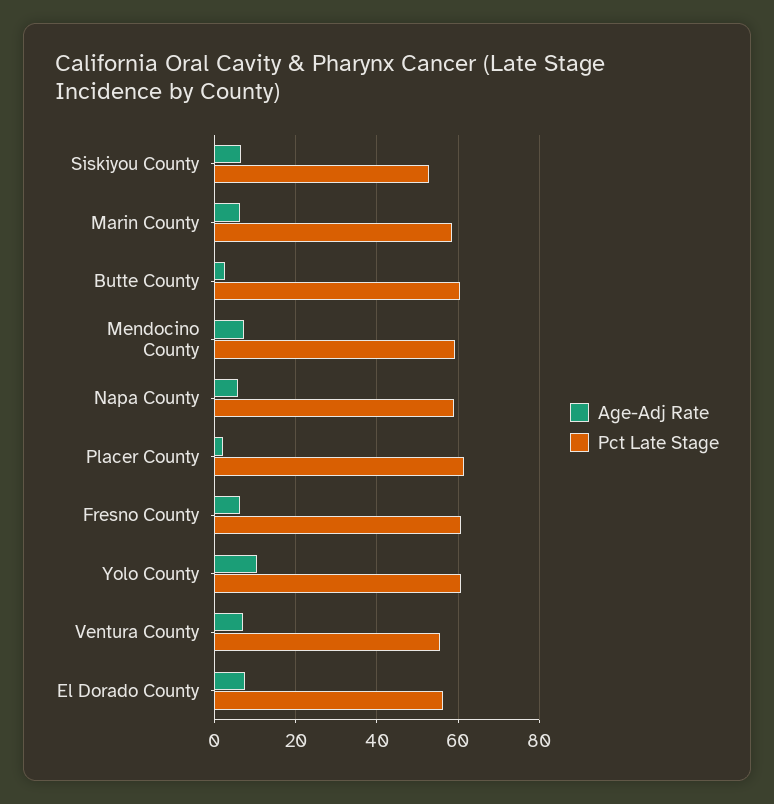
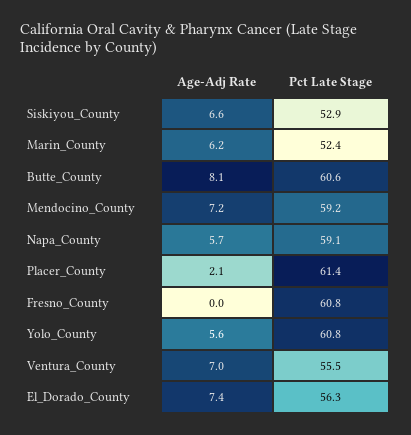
Pct Late Stage, Marin County: 58 -> 52.4
Age-Adj Rate, Butte County: 2 -> 8.1
Age-Adj Rate, Fresno County: 6 -> 0
Age-Adj Rate, Yolo County: 10 -> 5.6

